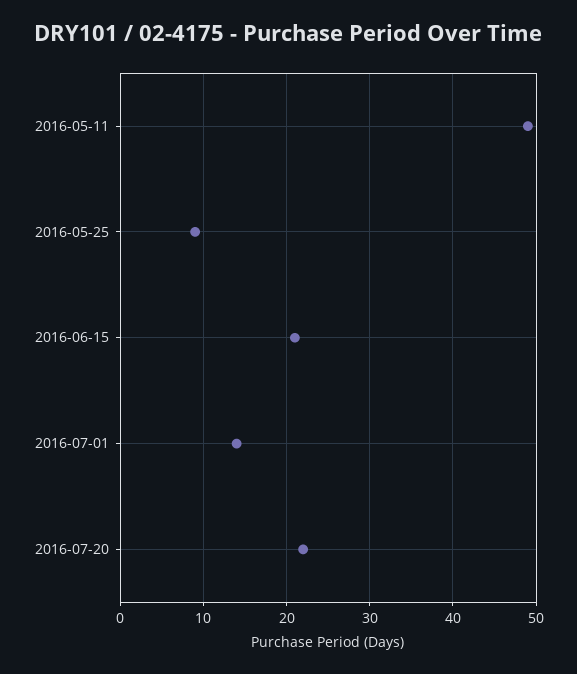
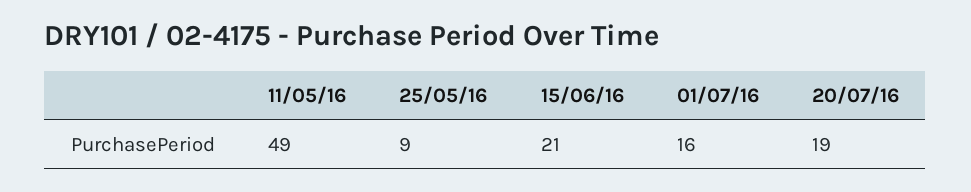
2016-07-01: 14 -> 16
2016-07-20: 22 -> 19

